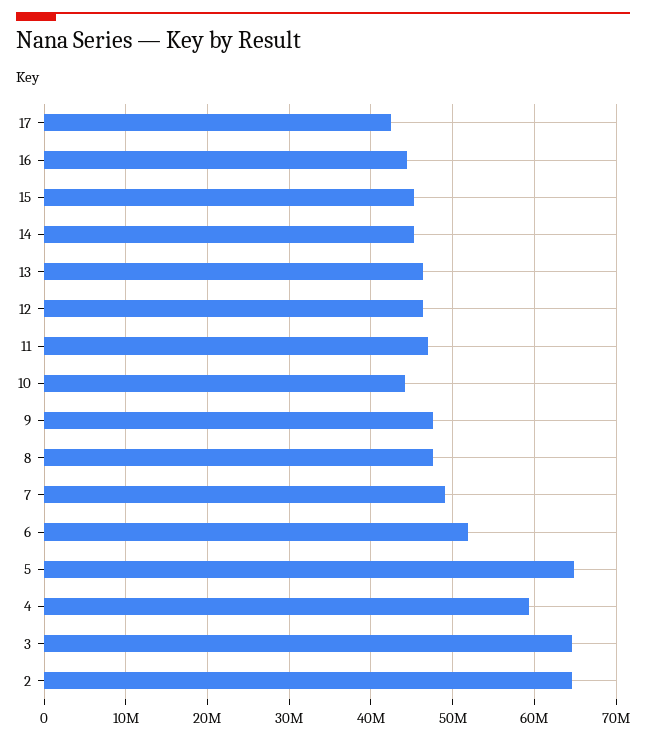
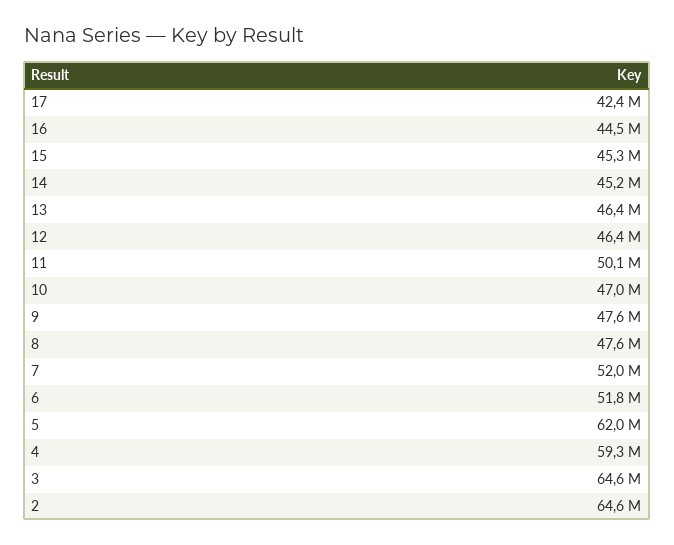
11: 47000000 -> 50100000
10: 44000000 -> 47000000
7: 49000000 -> 52000000
5: 65000000 -> 62000000

